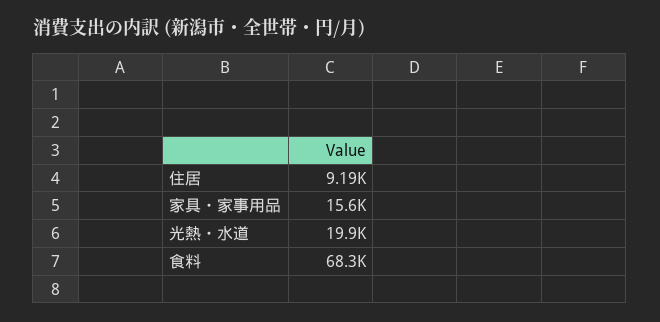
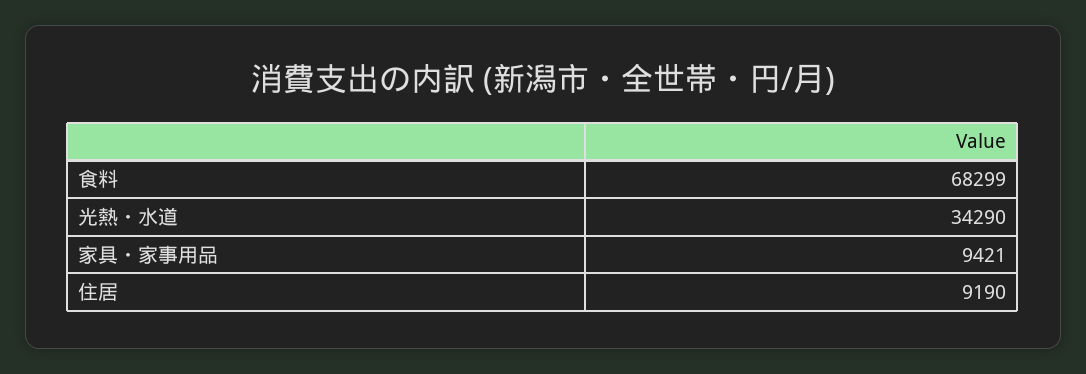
家具・家事用品: 15600 -> 9421
光熱・水道: 19900 -> 34290

